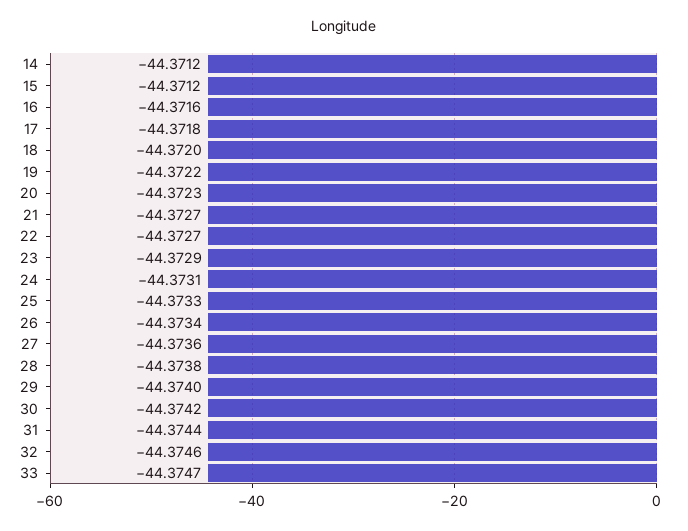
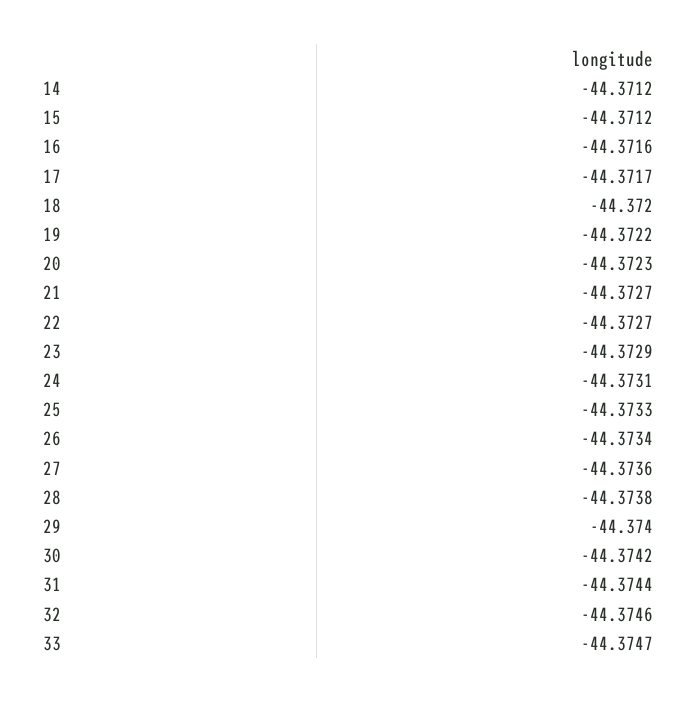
17: -44.3718 -> -44.3717

